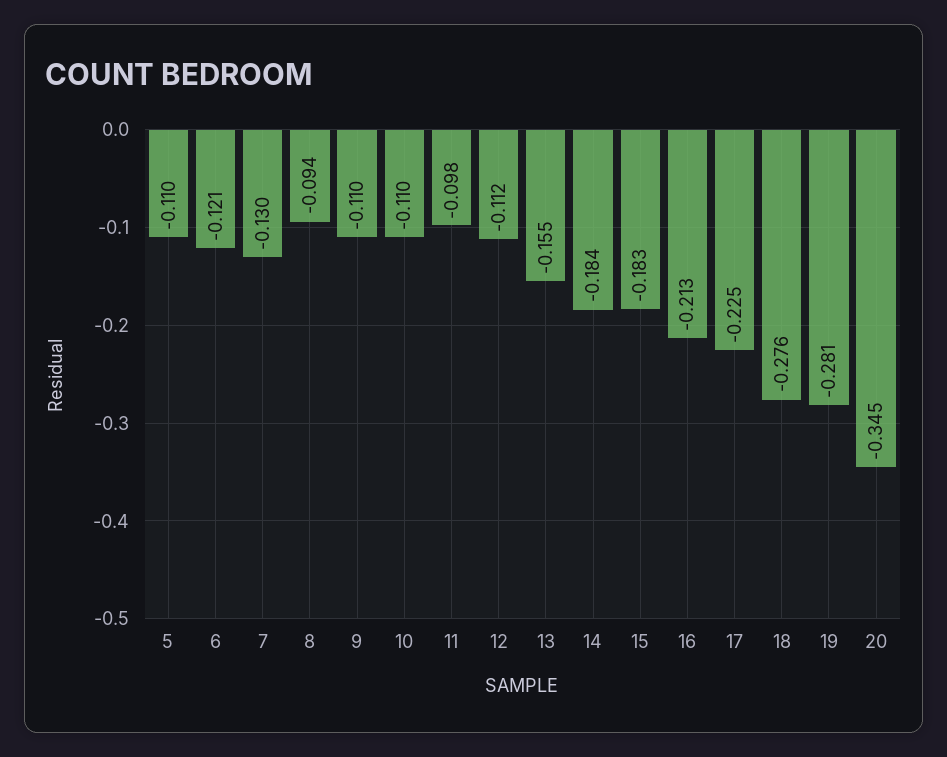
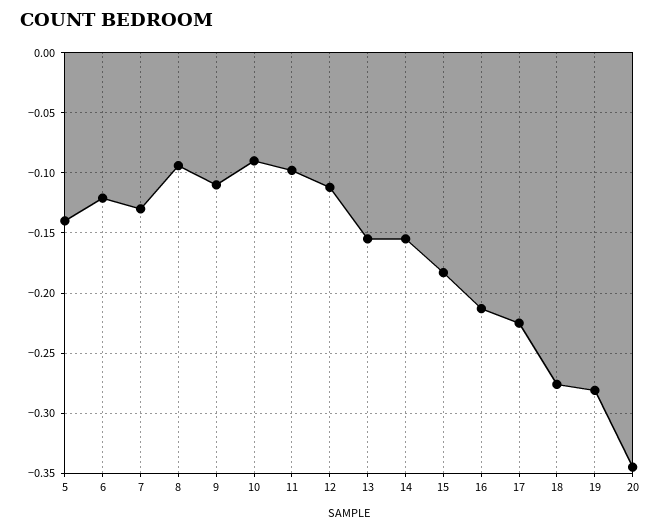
5: -0.11 -> -0.14
10: -0.11 -> -0.09
14: -0.184 -> -0.155

